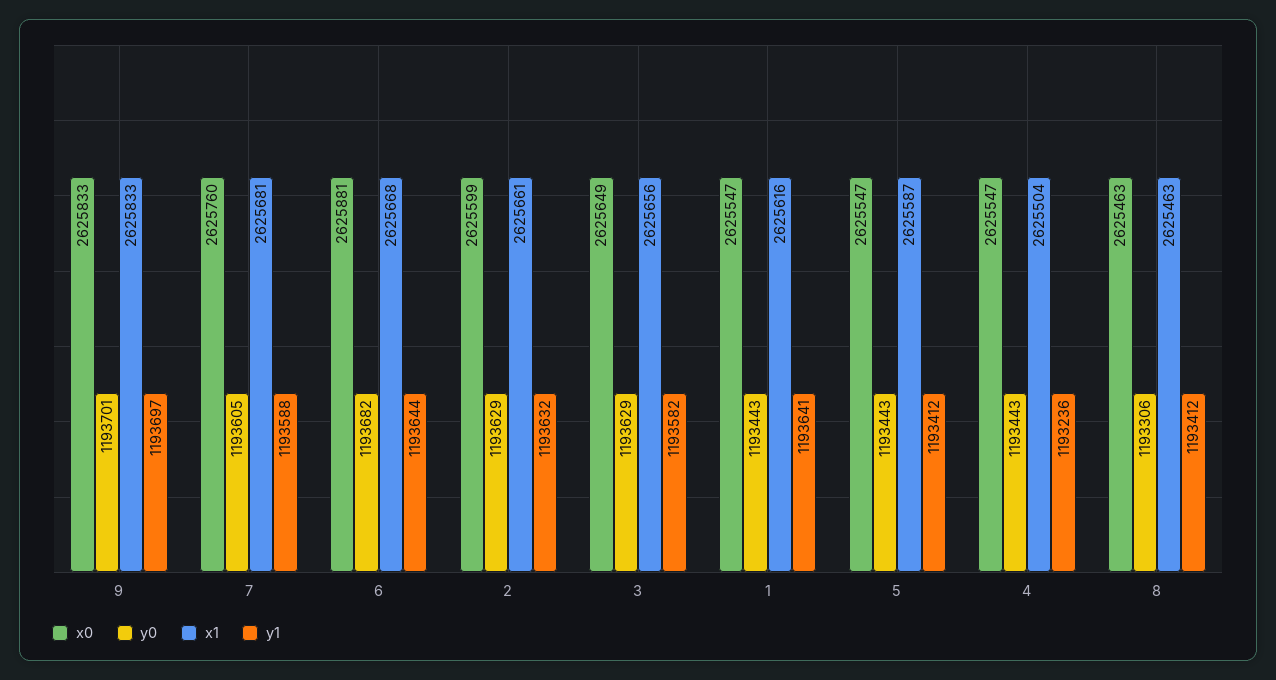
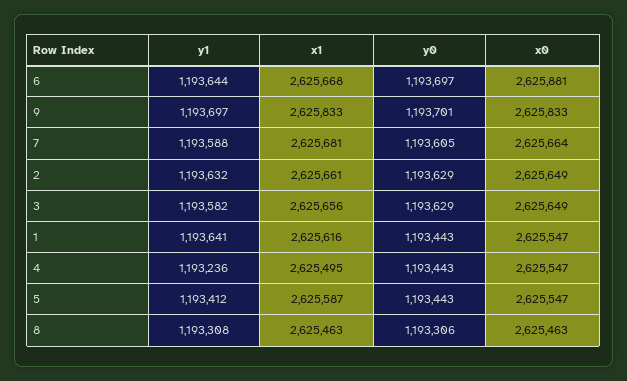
x0, 7: 2625760 -> 2625664
y0, 6: 1193682 -> 1193697
x0, 2: 2625599 -> 2625649
x1, 4: 2625504 -> 2625495
y1, 8: 1193412 -> 1193308

